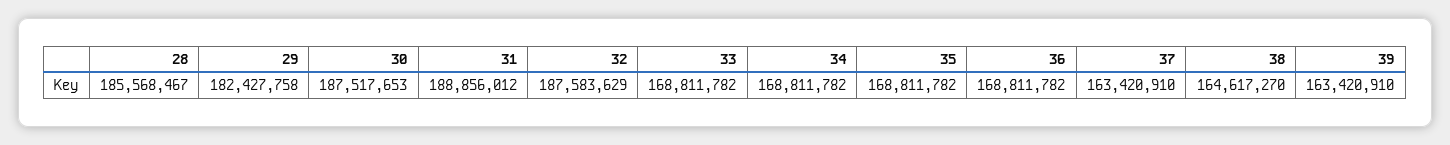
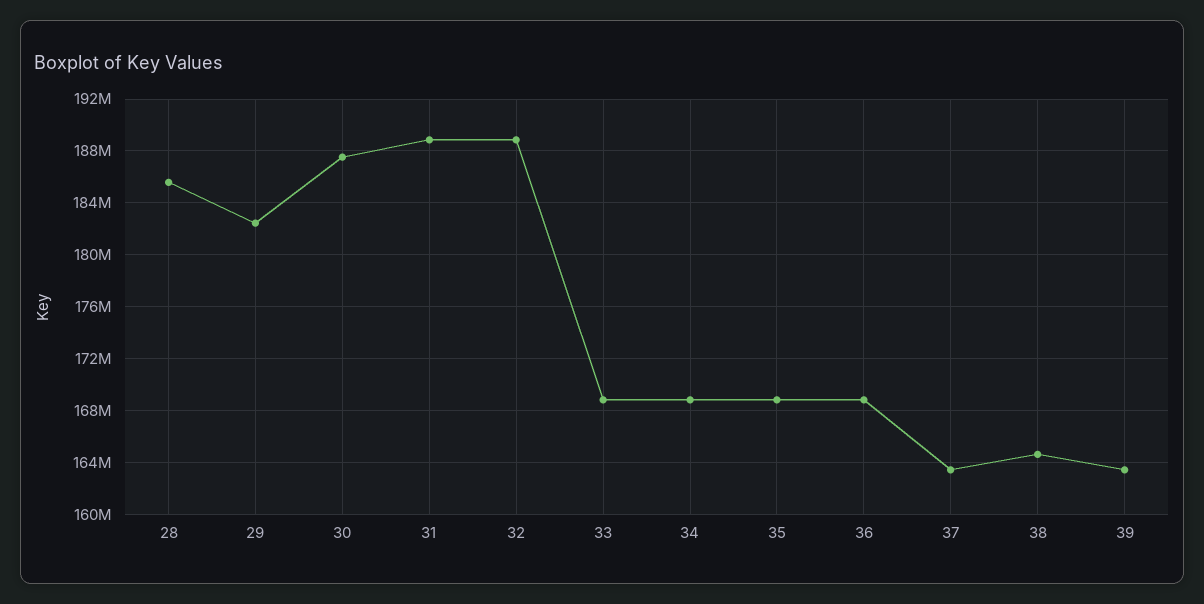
32: 187583629 -> 189000000

